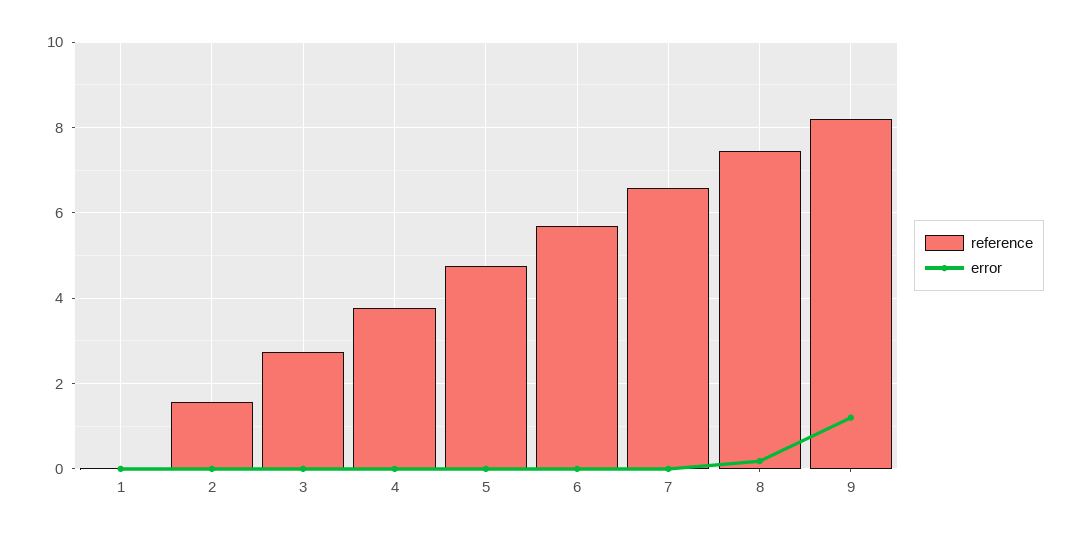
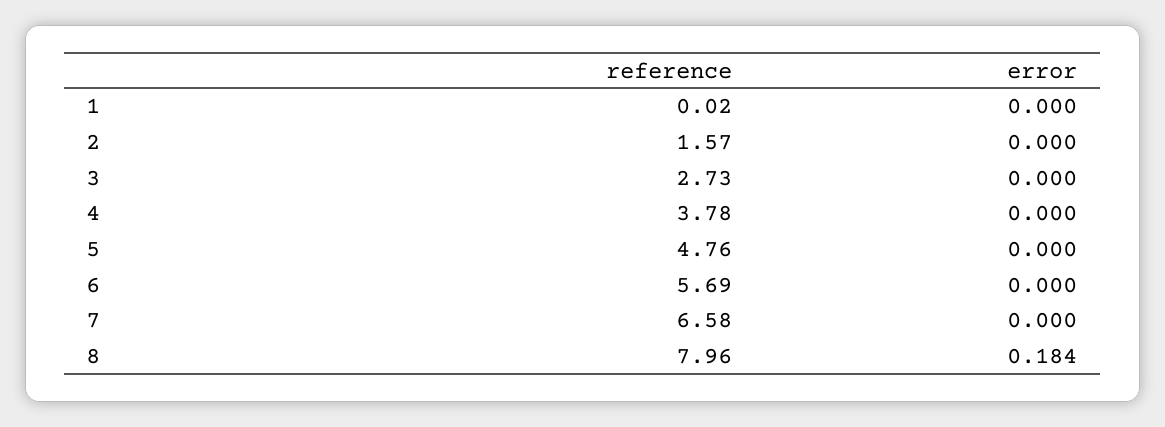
reference, 8: 7.4 -> 7.96
reference, 9: 8.2 -> none
error, 9: 1.2 -> none

